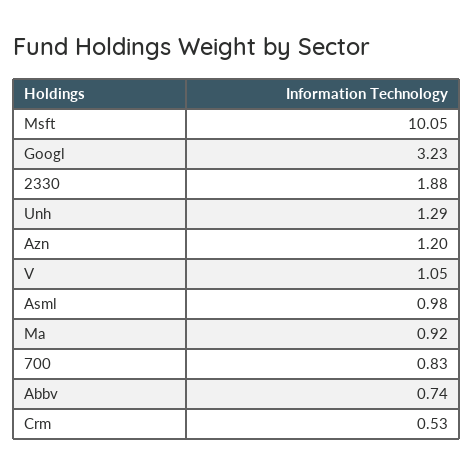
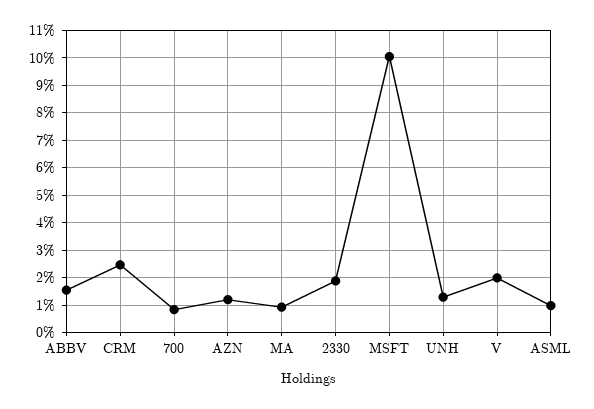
Googl: 3.23 -> none
V: 1.05 -> 2
Abbv: 0.74 -> 1.5
Crm: 0.53 -> 2.5

